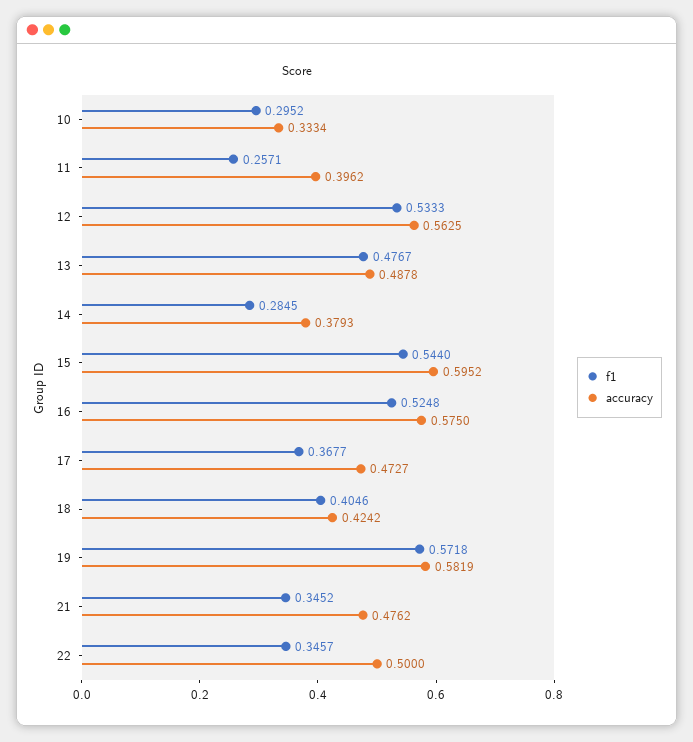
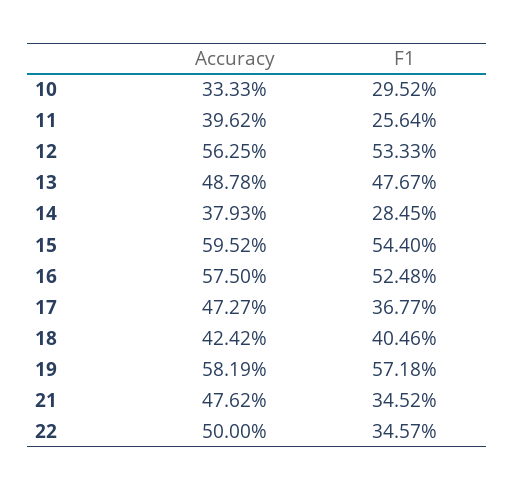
accuracy, 10: 0.3334 -> 0.3333
f1, 11: 0.2571 -> 0.2564

